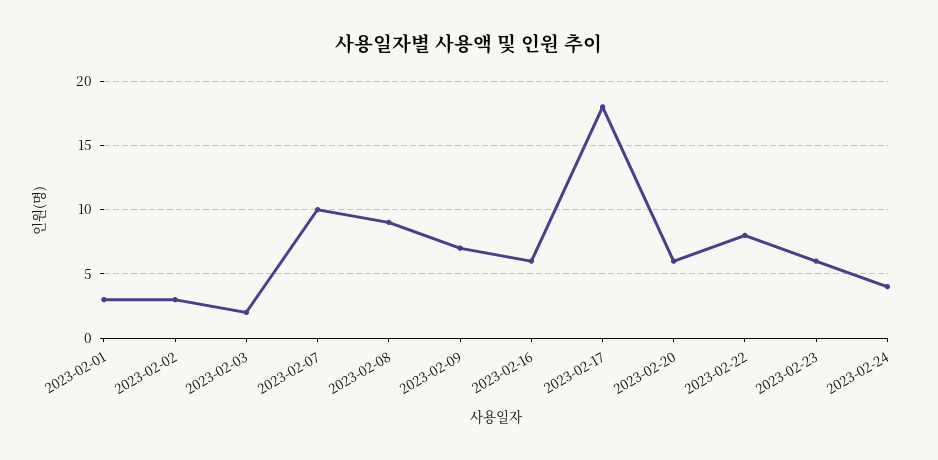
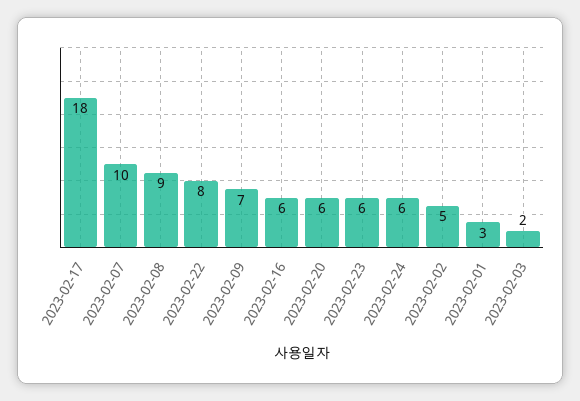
2023-02-02: 3 -> 5
2023-02-24: 4 -> 6

